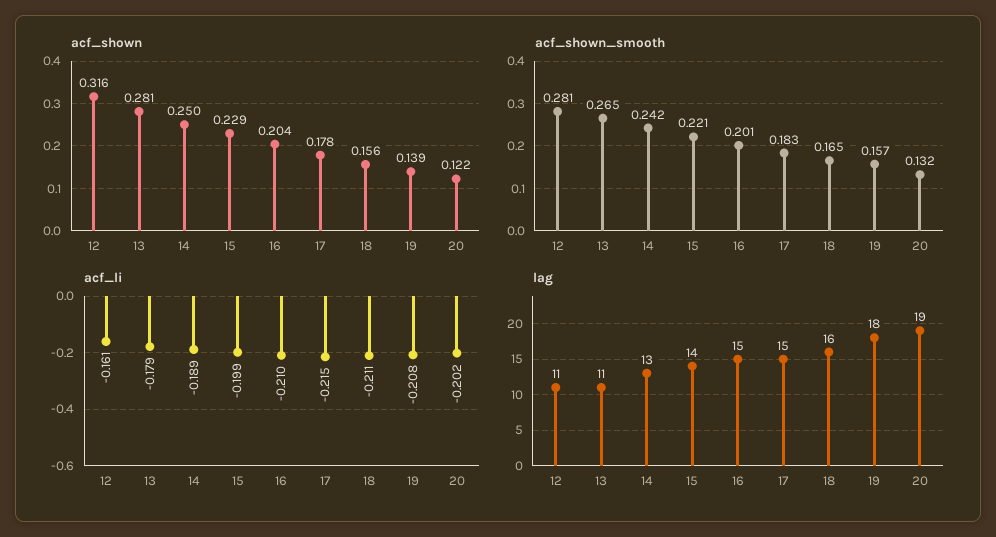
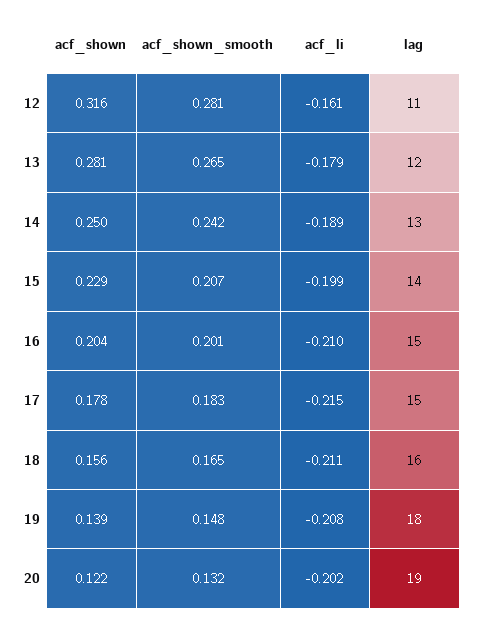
acf_shown_smooth, 15: 0.221 -> 0.207
acf_shown_smooth, 19: 0.157 -> 0.148
lag, 13: 11 -> 12

